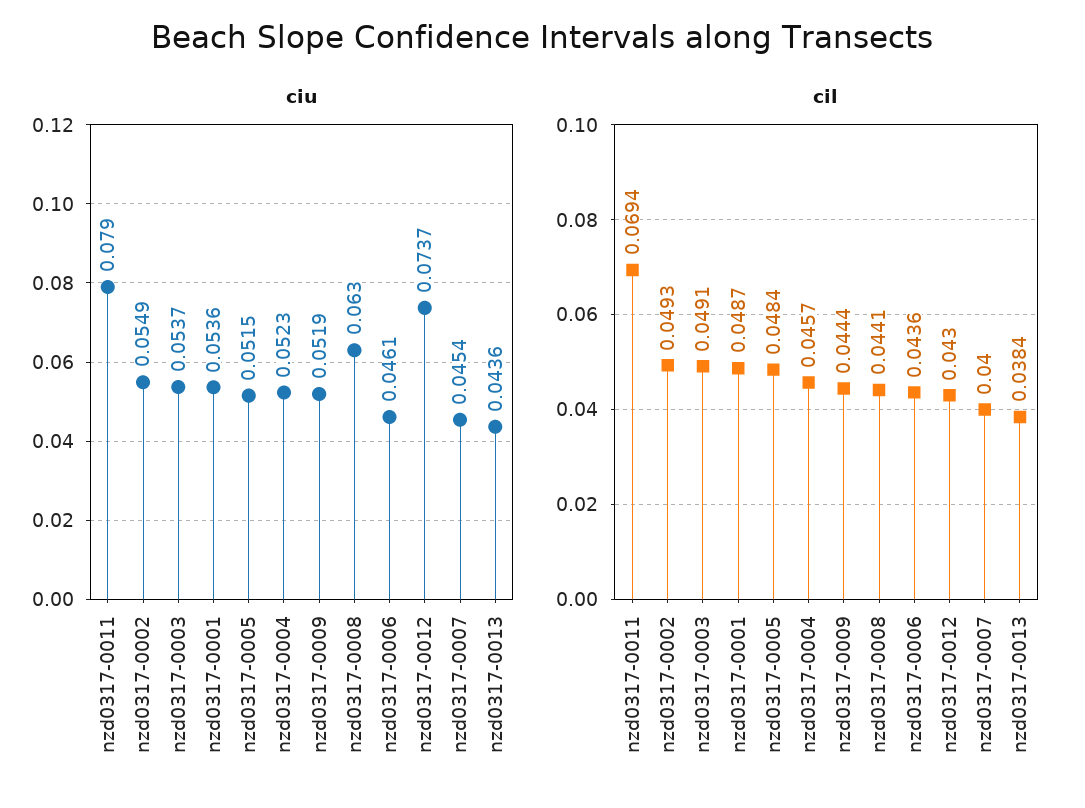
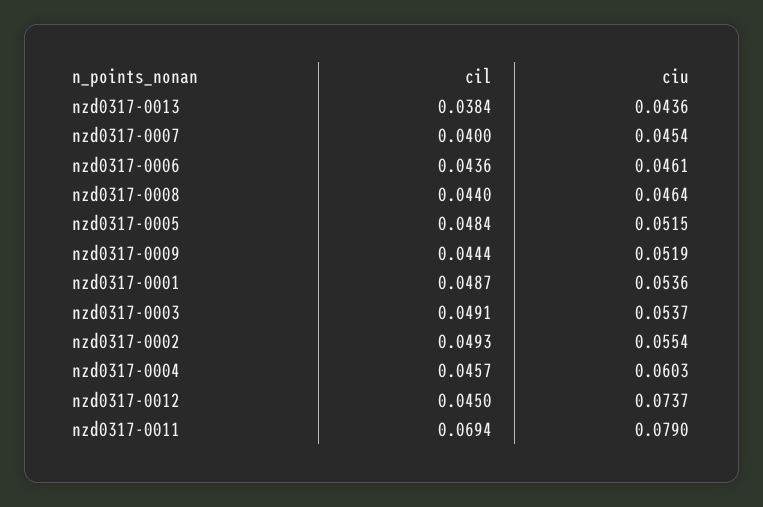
ciu, nzd0317-0002: 0.0549 -> 0.0554
ciu, nzd0317-0004: 0.0523 -> 0.0603
ciu, nzd0317-0008: 0.063 -> 0.0464
cil, nzd0317-0008: 0.0441 -> 0.044
cil, nzd0317-0012: 0.043 -> 0.045

